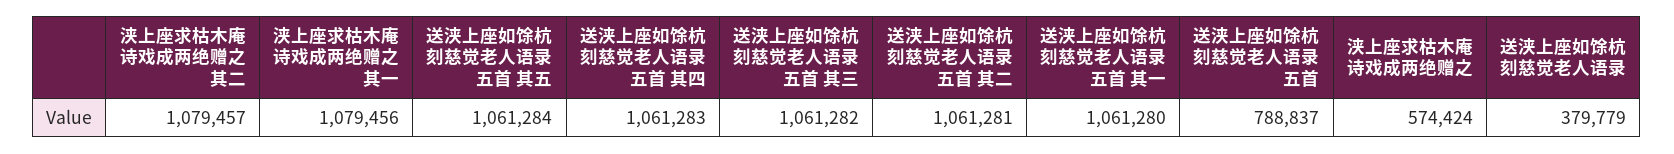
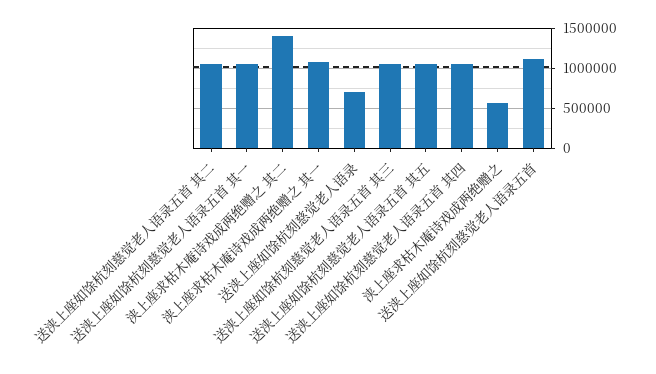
浃上座求枯木庵诗戏成两绝赠之 其二: 1079457 -> 1400000
送浃上座如馀杭刻慈觉老人语录五首: 788837 -> 1100000
送浃上座如馀杭刻慈觉老人语录: 379779 -> 700000

